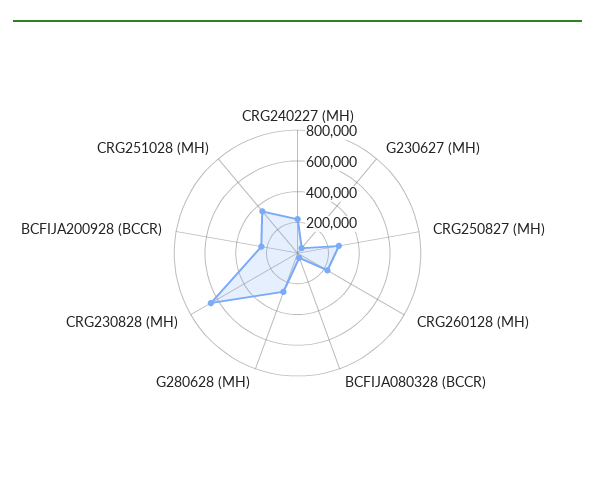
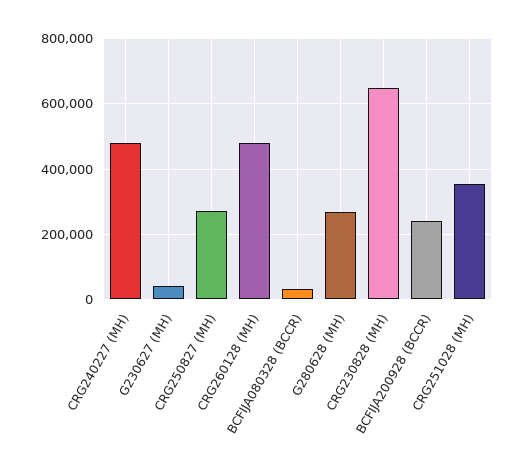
CRG240227 (MH): 200000 -> 480000
CRG260128 (MH): 200000 -> 480000

